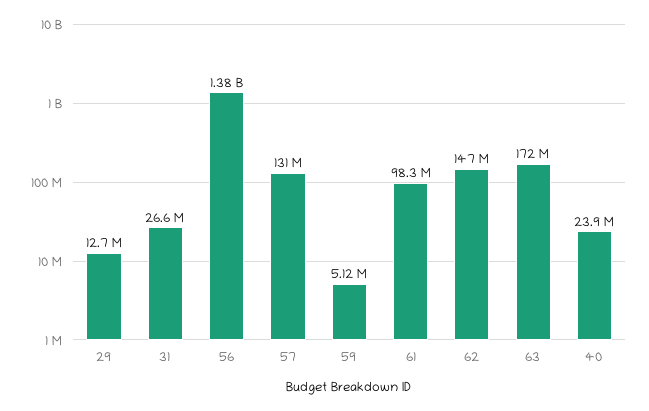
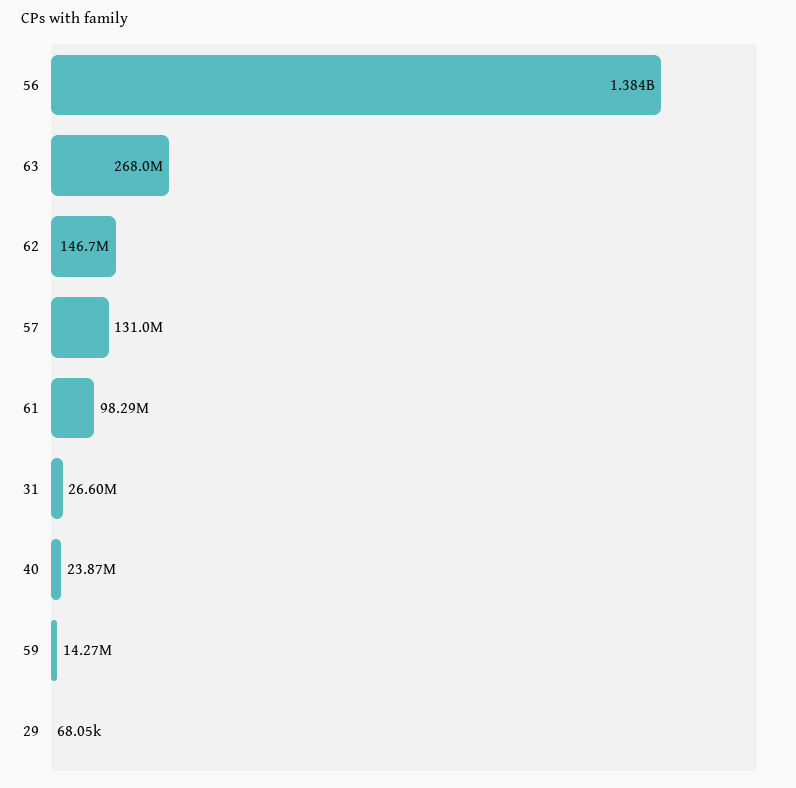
29: 12700000 -> 68050
59: 5120000 -> 14270000
63: 172000000 -> 268000000

